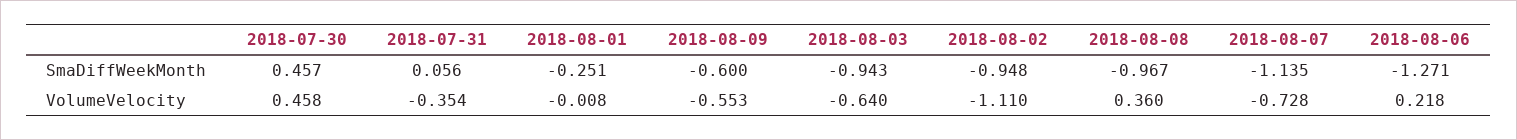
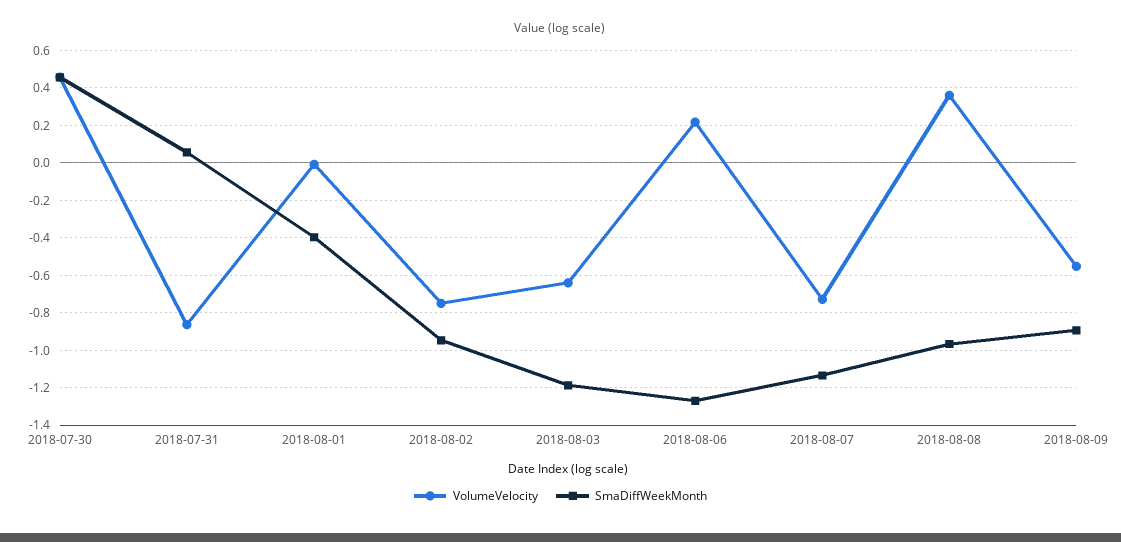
SmaDiffWeekMonth, 2018-08-01: -0.251 -> -0.4
SmaDiffWeekMonth, 2018-08-09: -0.6 -> -0.9
SmaDiffWeekMonth, 2018-08-03: -0.943 -> -1.2
VolumeVelocity, 2018-07-31: -0.354 -> -0.85
VolumeVelocity, 2018-08-02: -1.11 -> -0.75

